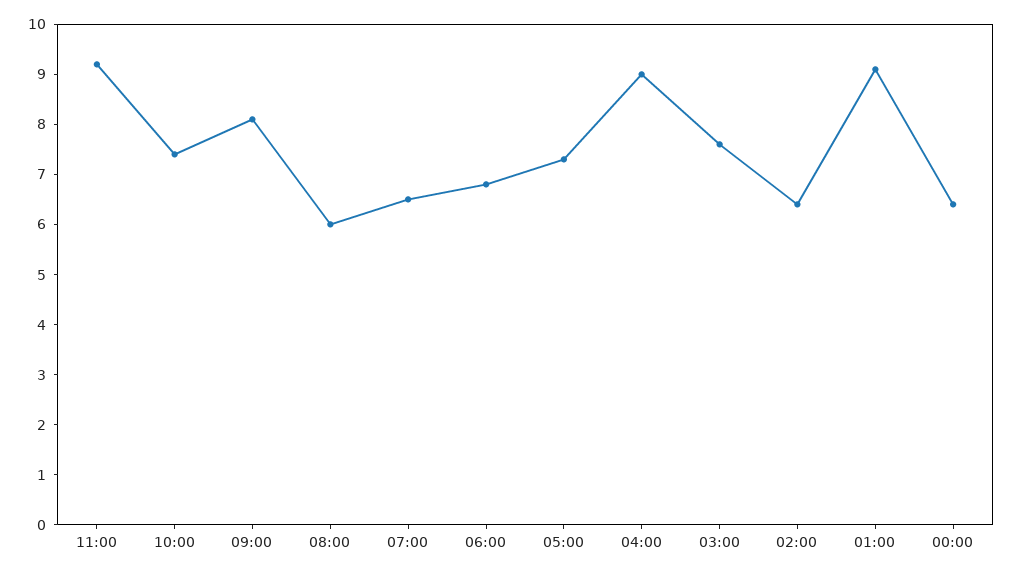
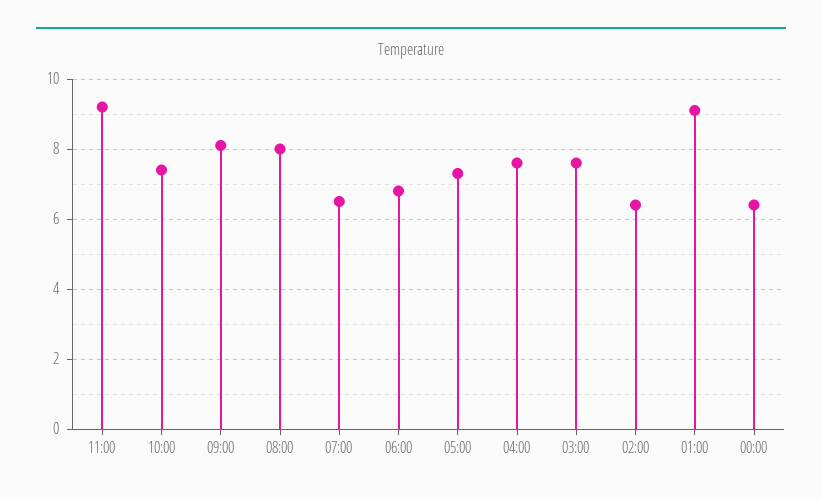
08:00: 6 -> 8
04:00: 9 -> 7.5

